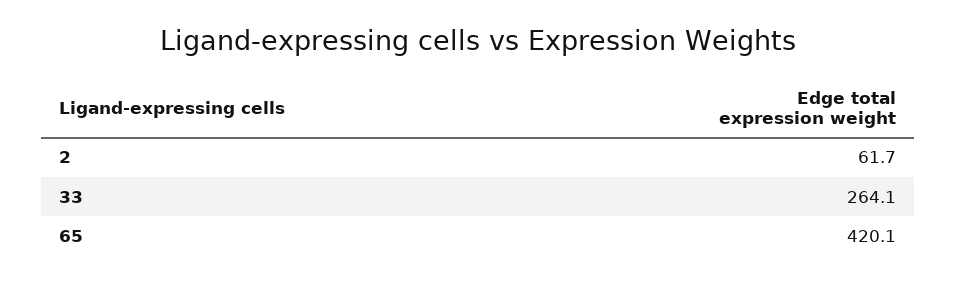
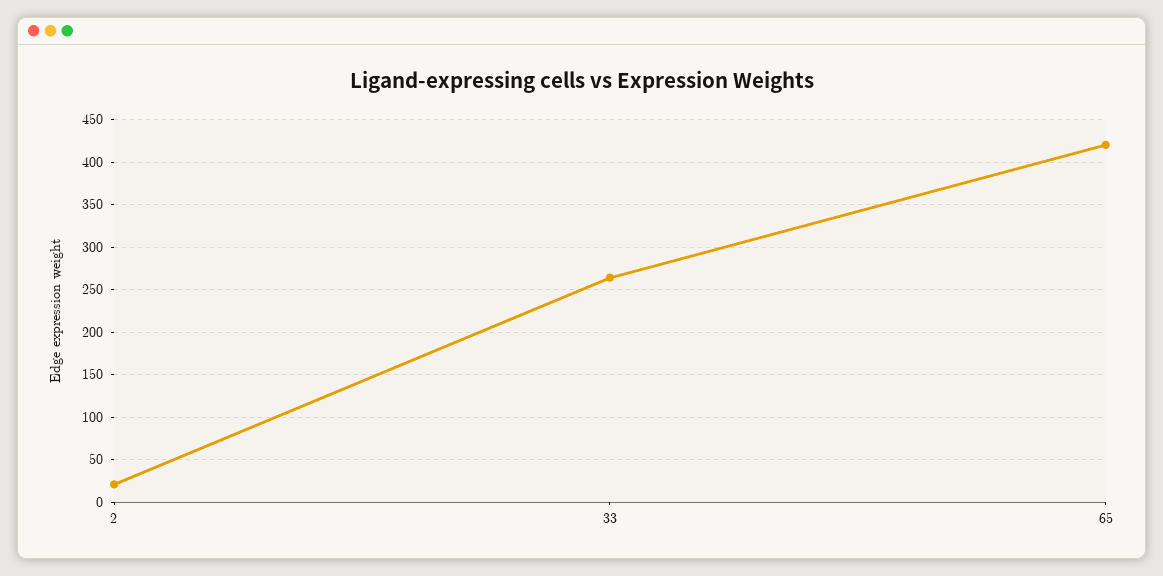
2: 61.7 -> 20

